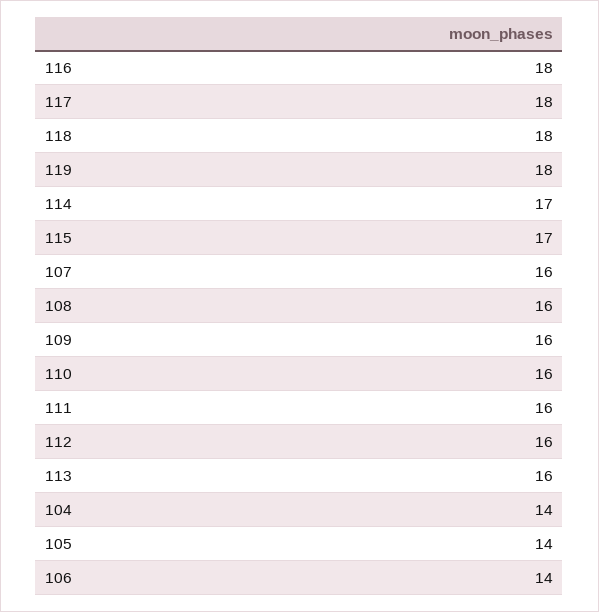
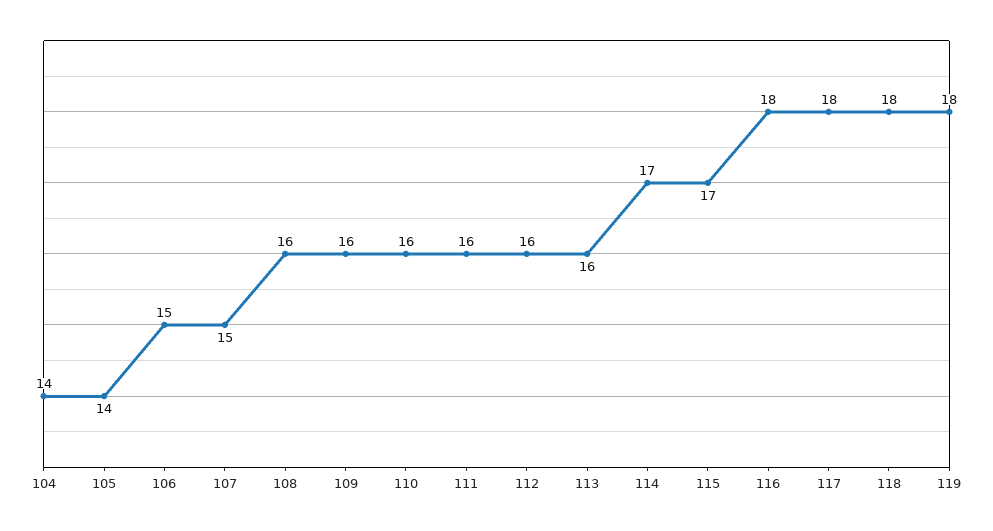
107: 16 -> 15
106: 14 -> 15

